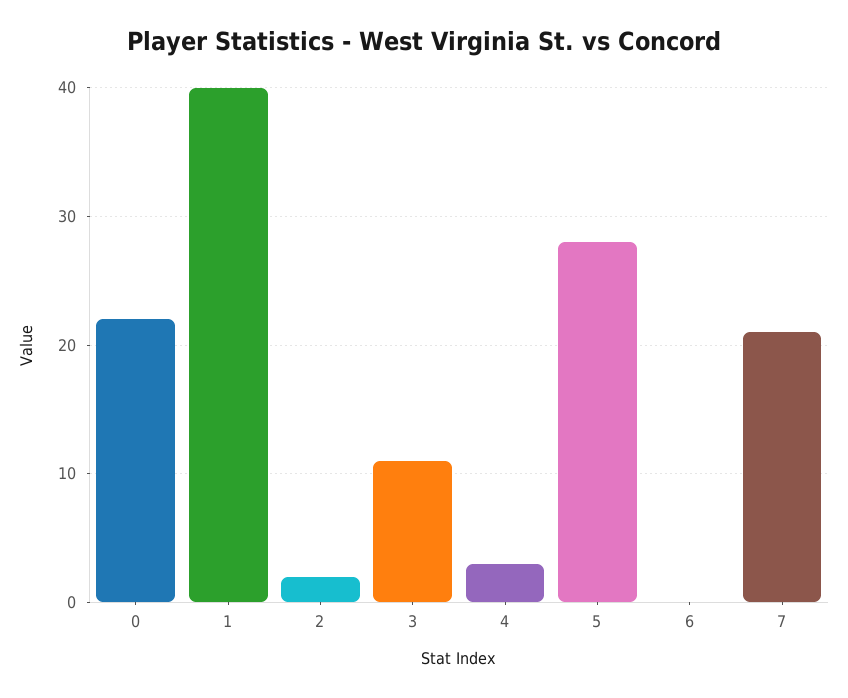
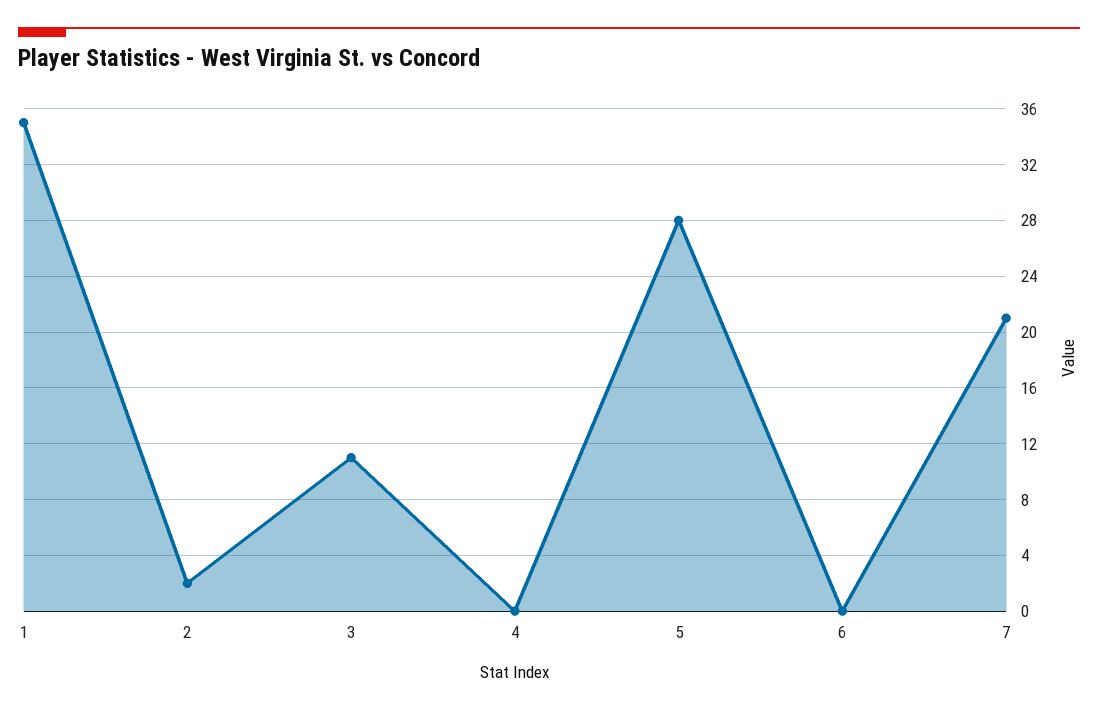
0: 22 -> none
1: 40 -> 35
4: 3 -> 0

